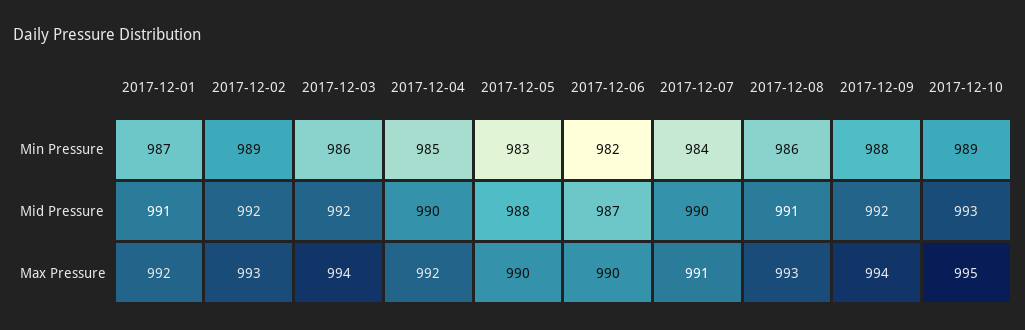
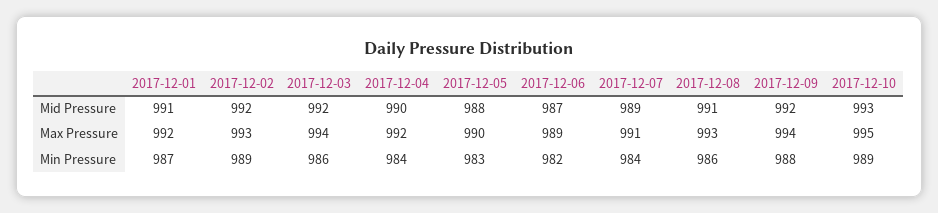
2017-12-04, Min Pressure: 985 -> 984
2017-12-07, Mid Pressure: 990 -> 989
2017-12-06, Max Pressure: 990 -> 989

